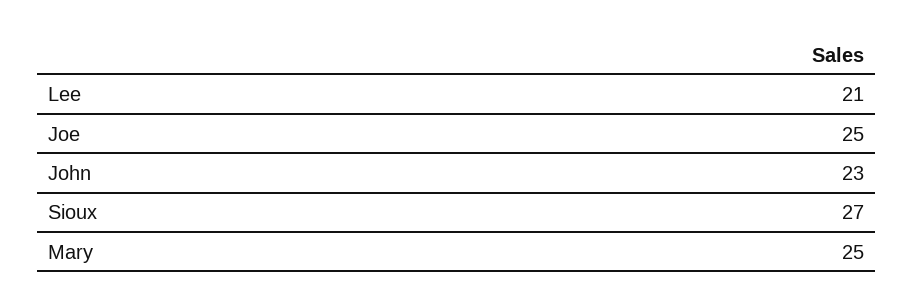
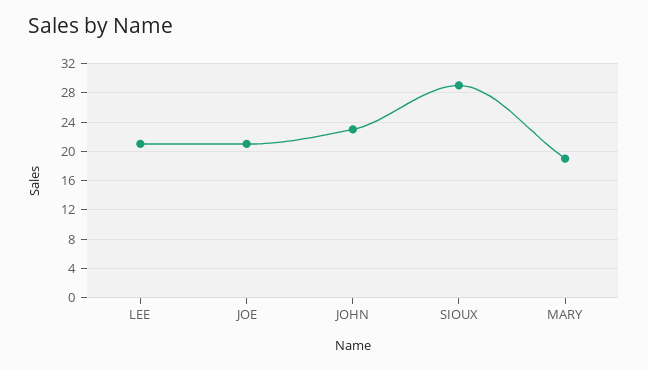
Joe: 25 -> 21
Sioux: 27 -> 29
Mary: 25 -> 19

